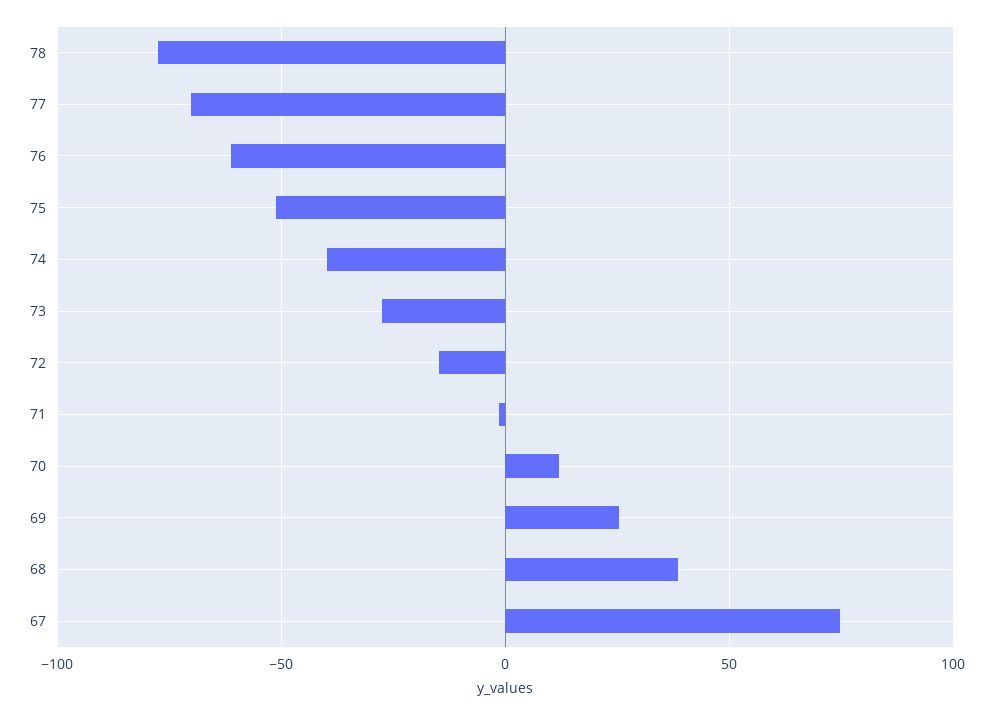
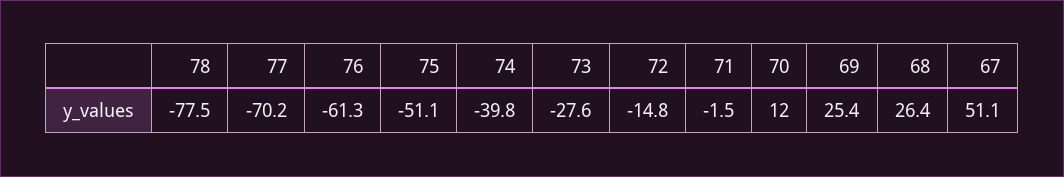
68: 40 -> 26.4
67: 75 -> 51.1

